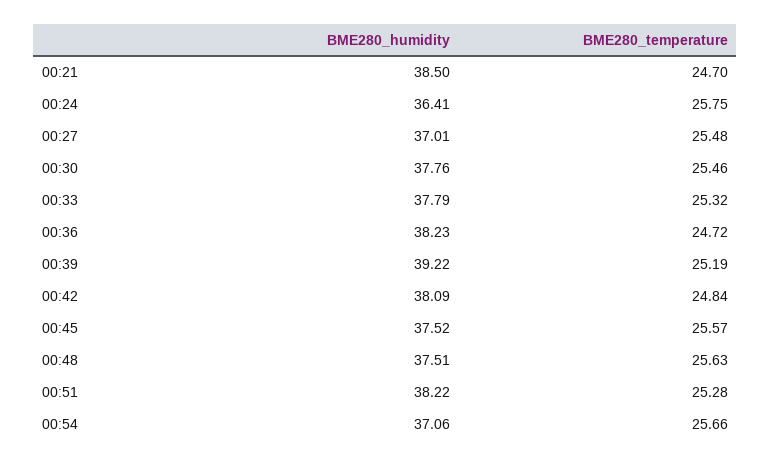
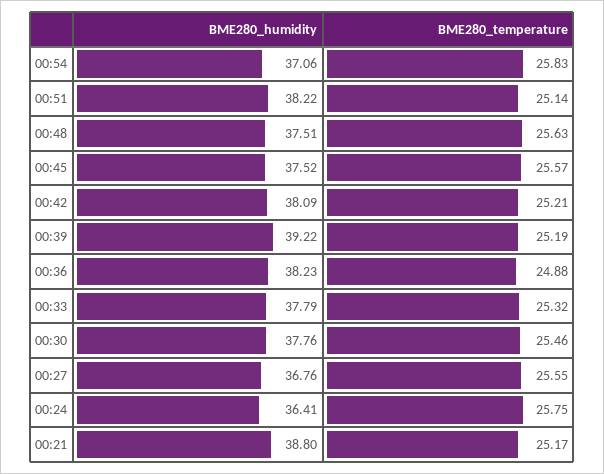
BME280_humidity, 00:21: 38.5 -> 38.8
BME280_temperature, 00:21: 24.7 -> 25.17
BME280_humidity, 00:27: 37.01 -> 36.76
BME280_temperature, 00:27: 25.48 -> 25.55
BME280_temperature, 00:36: 24.72 -> 24.88
BME280_temperature, 00:42: 24.84 -> 25.21
BME280_temperature, 00:51: 25.28 -> 25.14
BME280_temperature, 00:54: 25.66 -> 25.83

